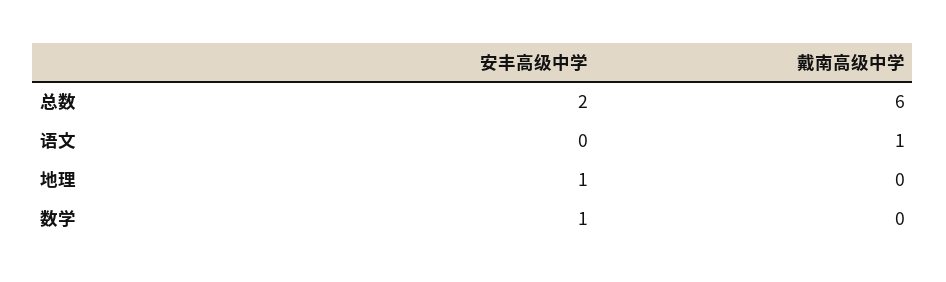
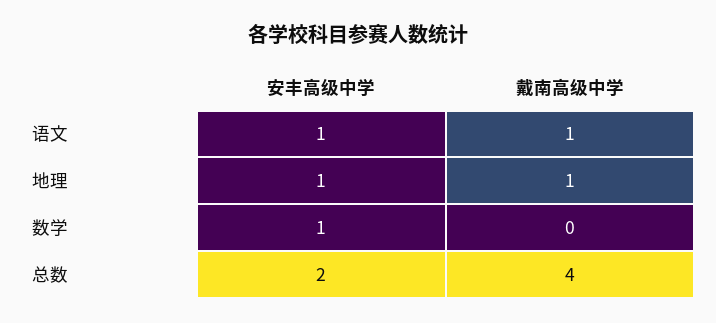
戴南高级中学, 总数: 6 -> 4
安丰高级中学, 语文: 0 -> 1
戴南高级中学, 地理: 0 -> 1

